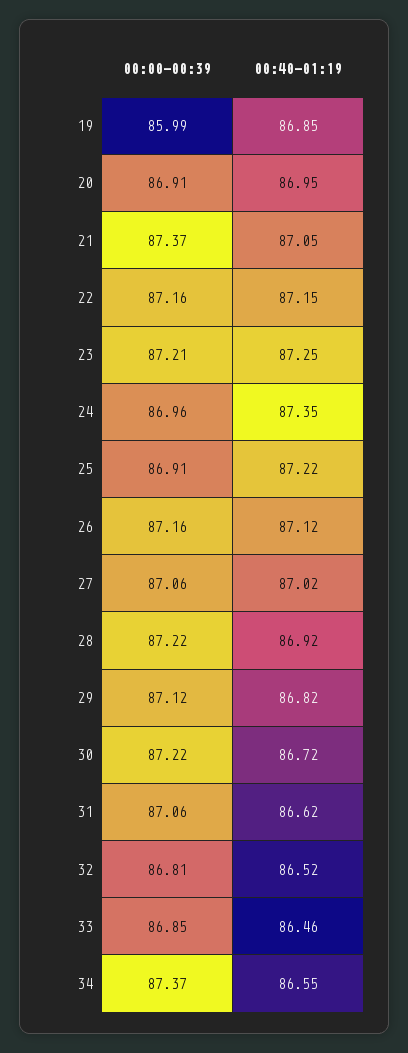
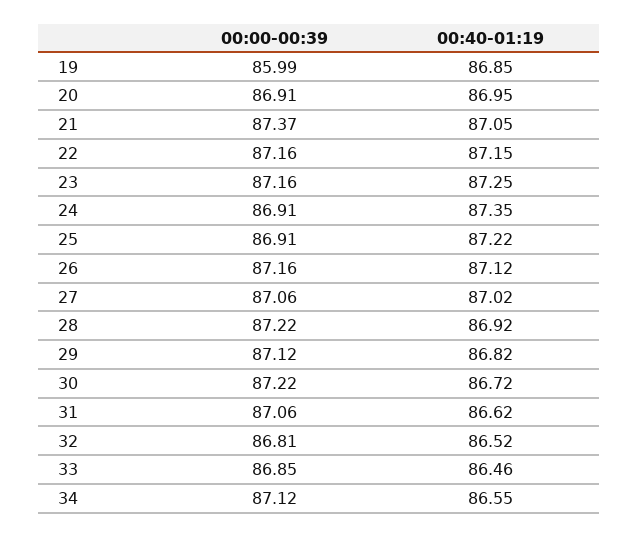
00:00-00:39, 23: 87.21 -> 87.16
00:00-00:39, 24: 86.96 -> 86.91
00:00-00:39, 34: 87.37 -> 87.12

